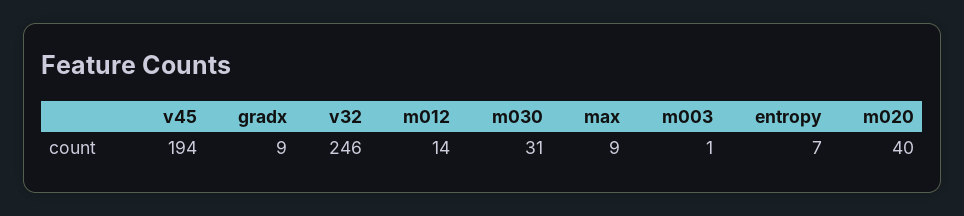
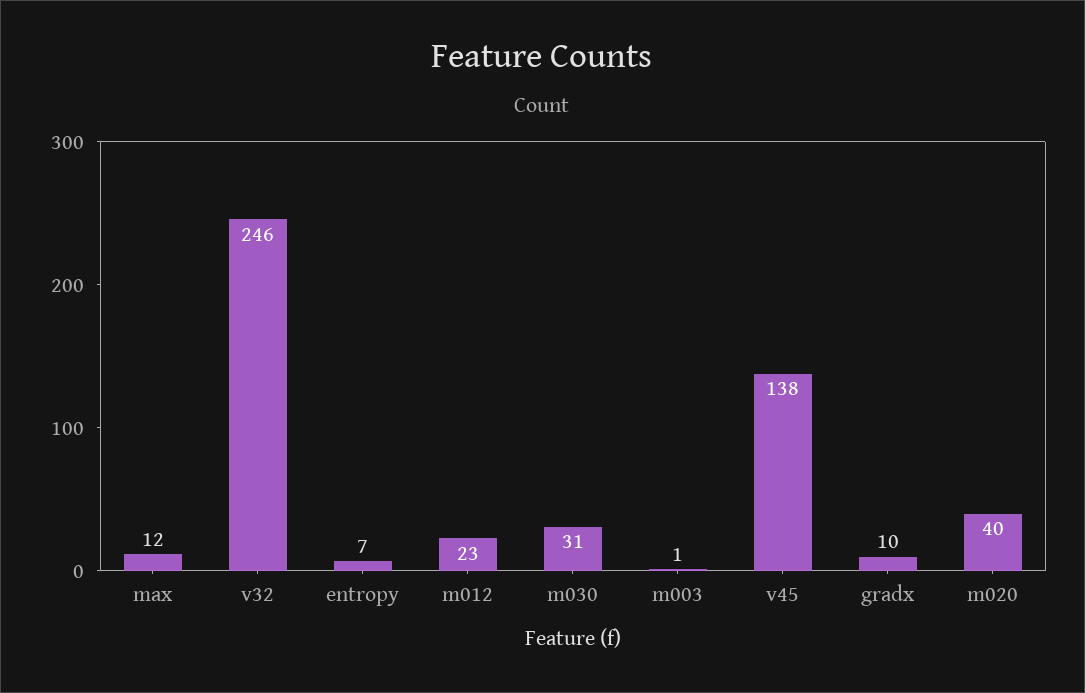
v45: 194 -> 138
gradx: 9 -> 10
m012: 14 -> 23
max: 9 -> 12

